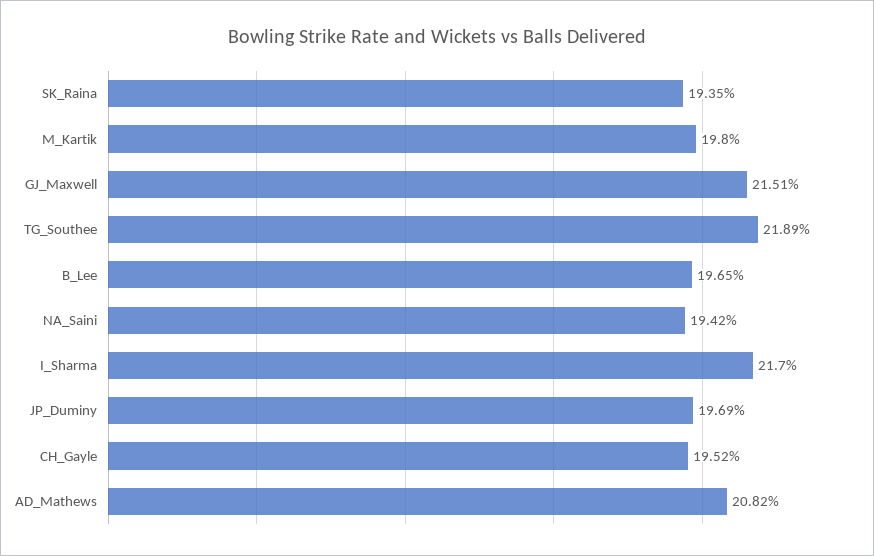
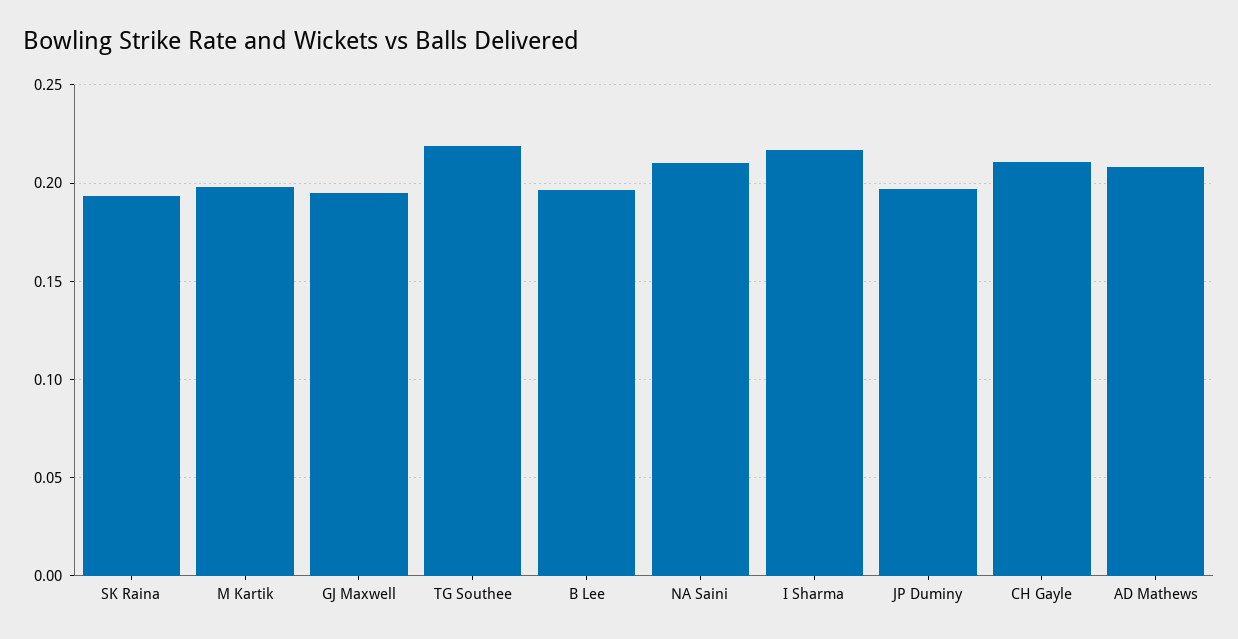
GJ_Maxwell: 0.2151 -> 0.195
NA_Saini: 0.1942 -> 0.21
CH_Gayle: 0.1952 -> 0.21

